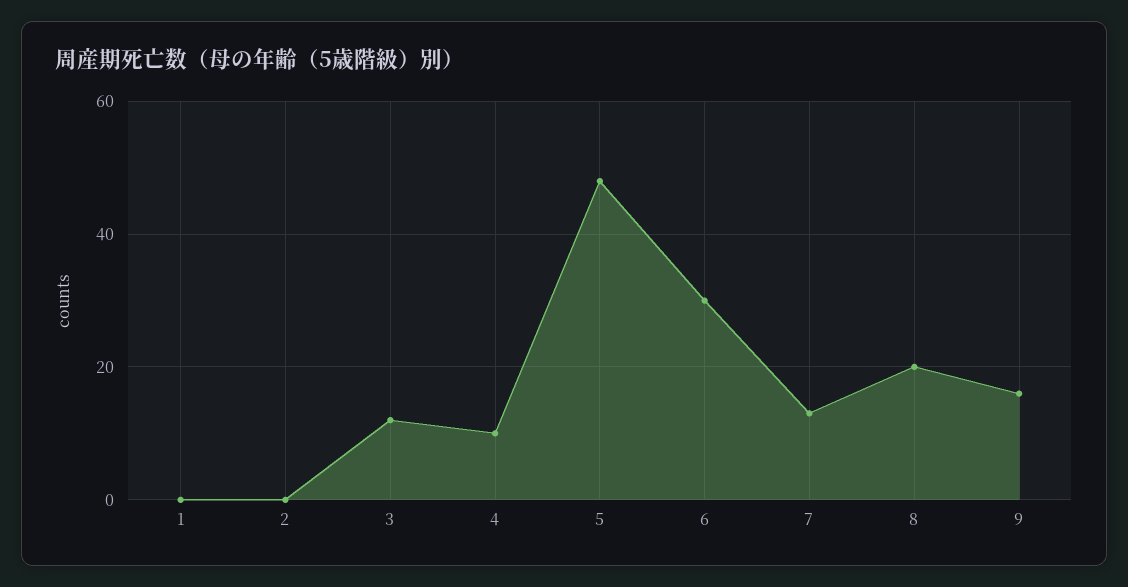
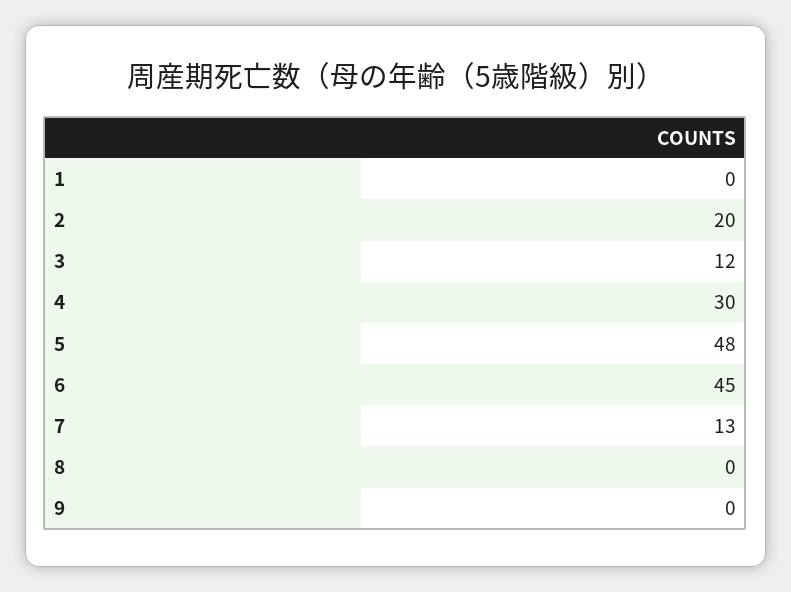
2: 0 -> 20
4: 10 -> 30
6: 30 -> 45
8: 20 -> 0
9: 15 -> 0

